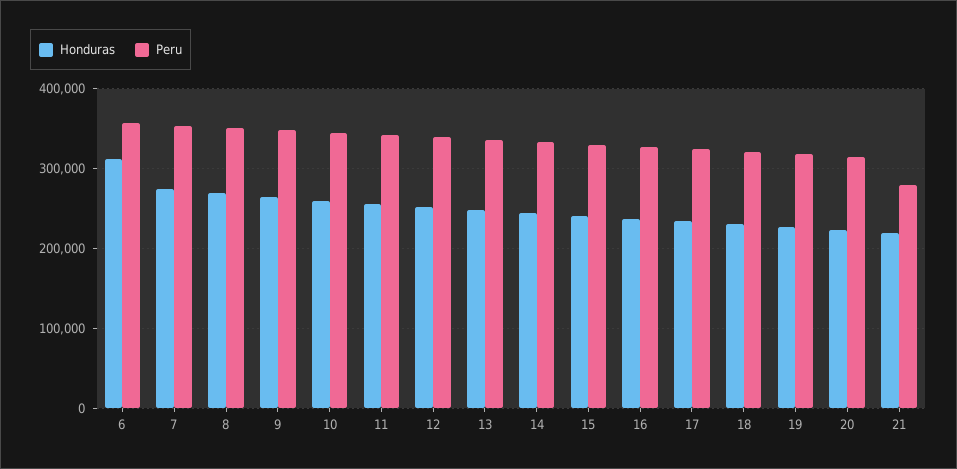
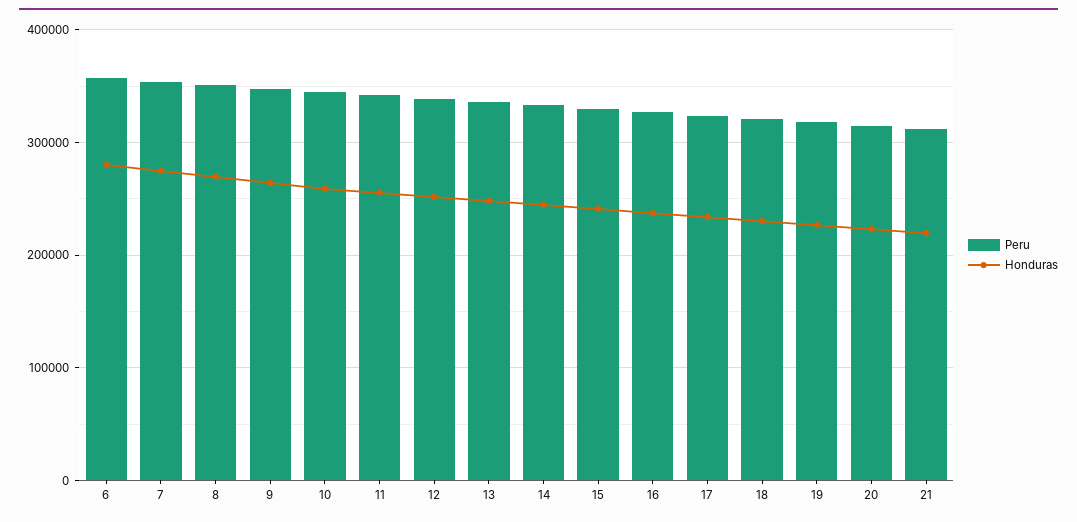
Honduras, 6: 310000 -> 280000
Peru, 21: 280000 -> 310000

